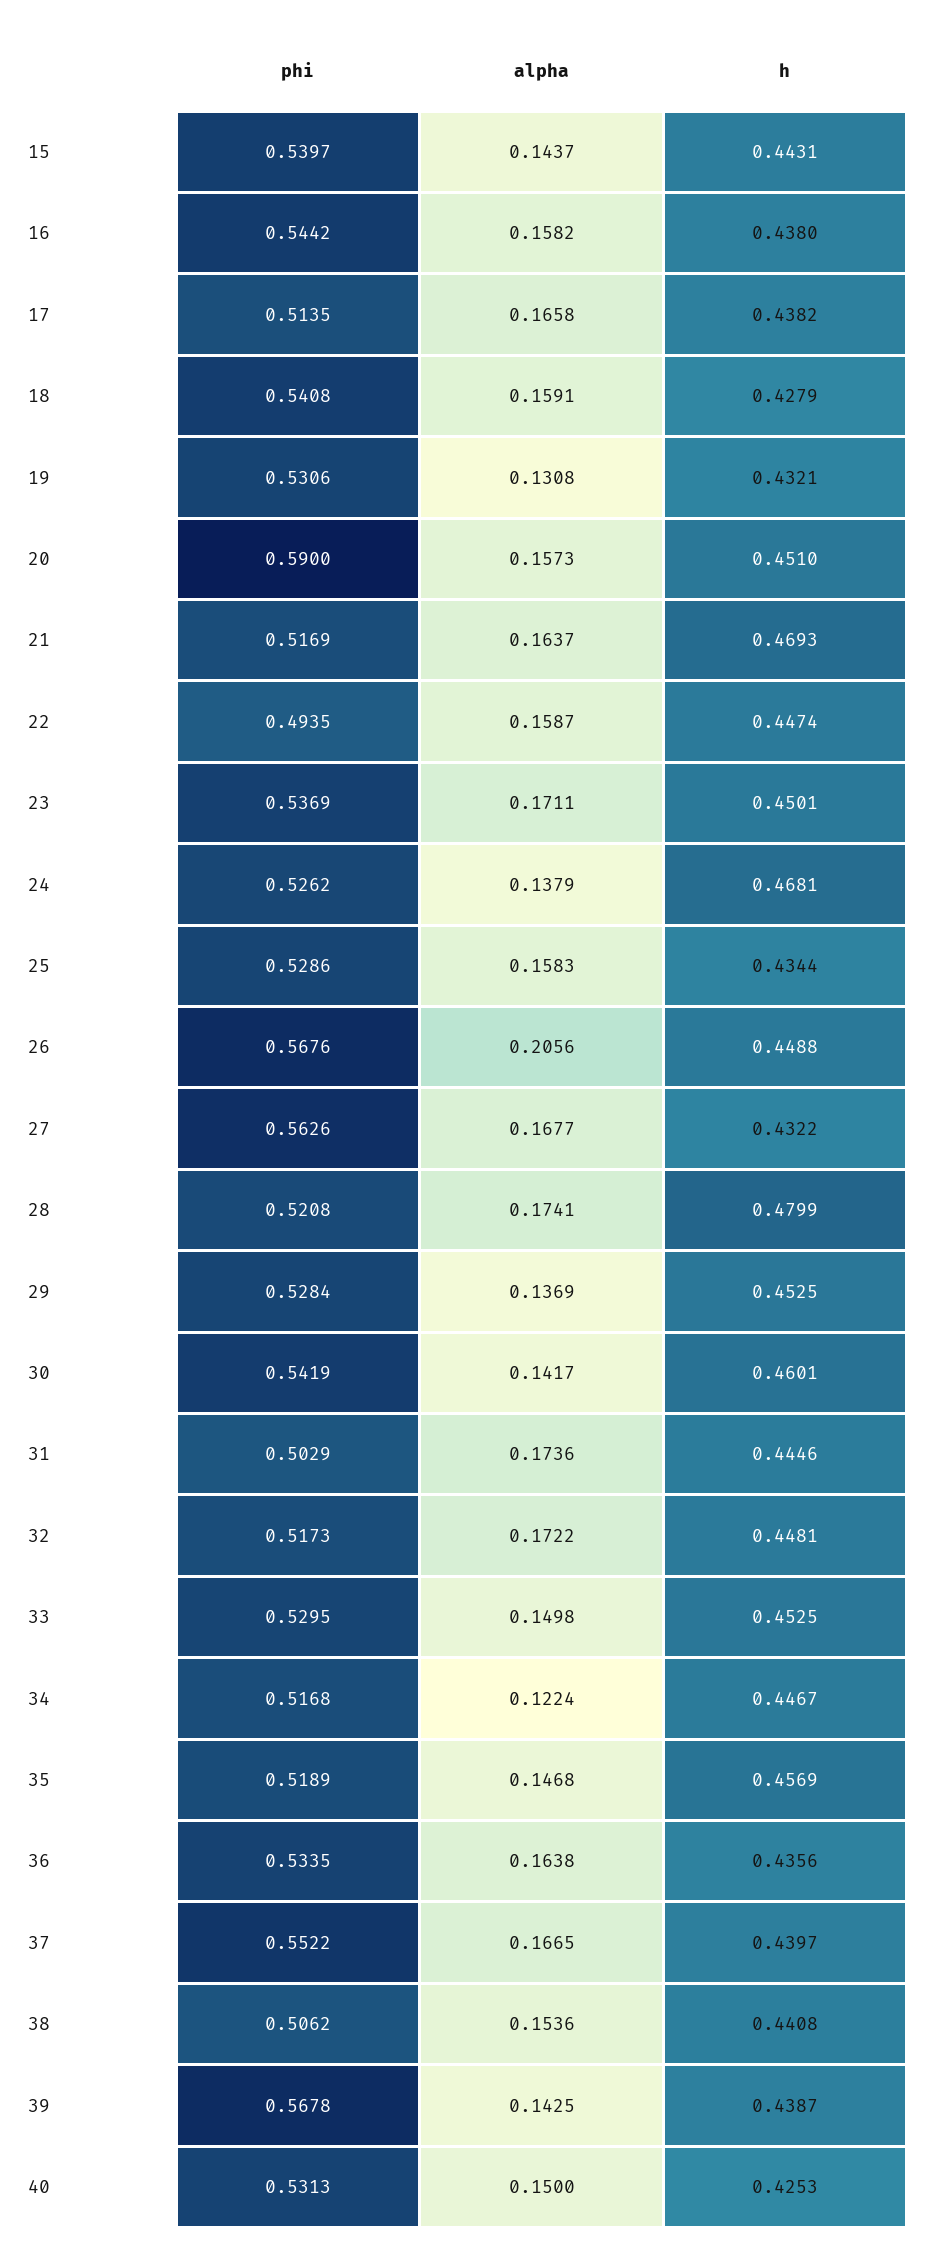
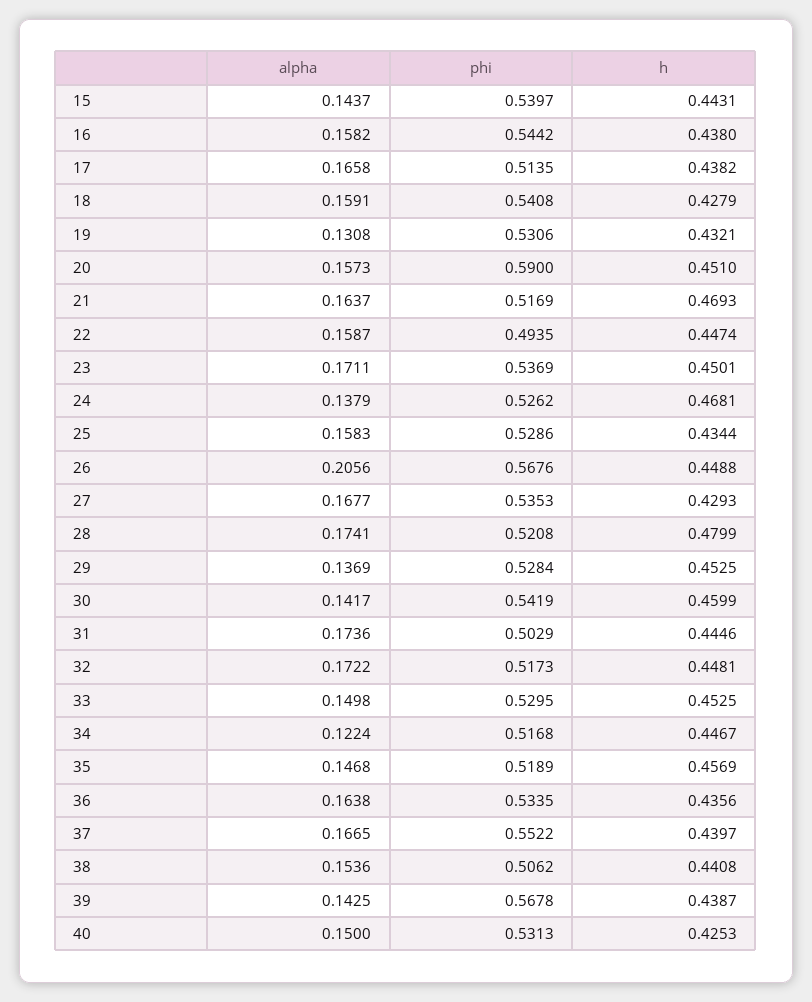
phi, 27: 0.5626 -> 0.5353
h, 27: 0.4322 -> 0.4293
h, 30: 0.4601 -> 0.4599

